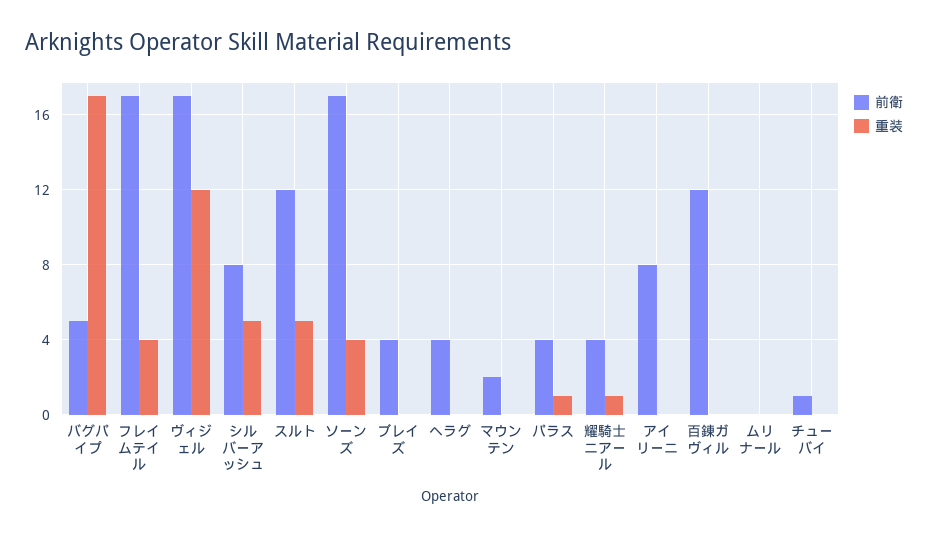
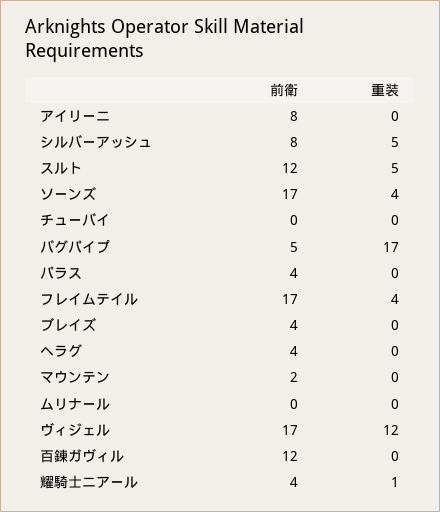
重装, パラス: 1 -> 0
前衛, チューバイ: 1 -> 0

